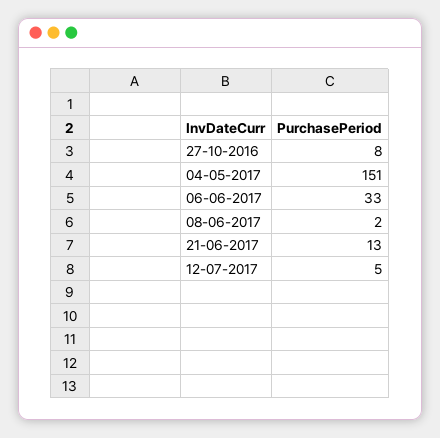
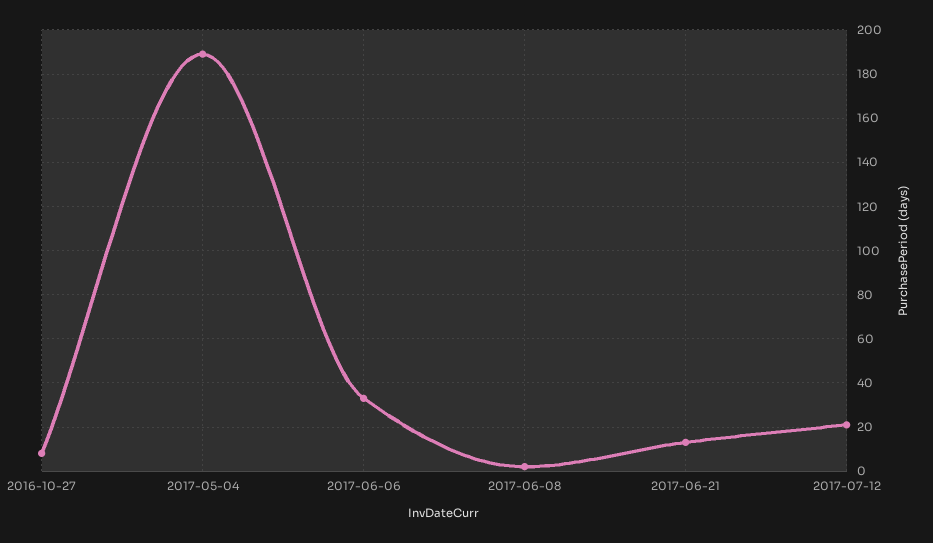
04-05-2017: 151 -> 190
12-07-2017: 5 -> 20

